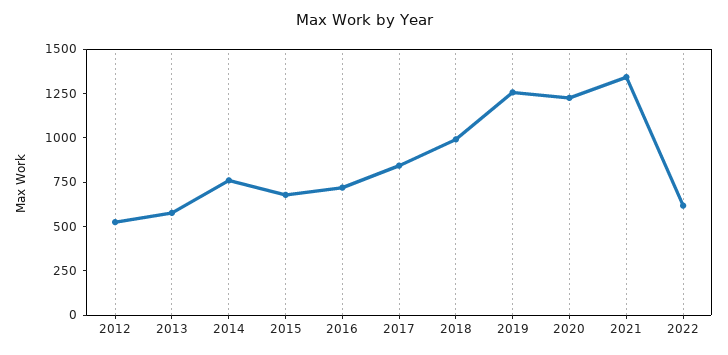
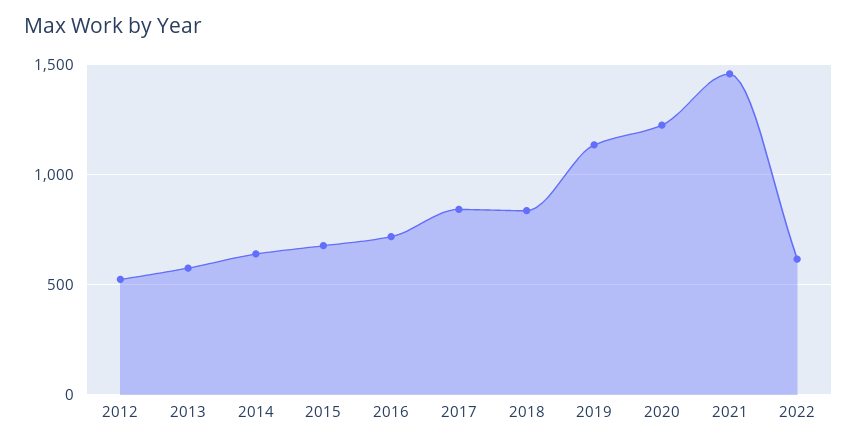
2014: 750 -> 650
2018: 1000 -> 850
2019: 1250 -> 1150
2021: 1350 -> 1450

